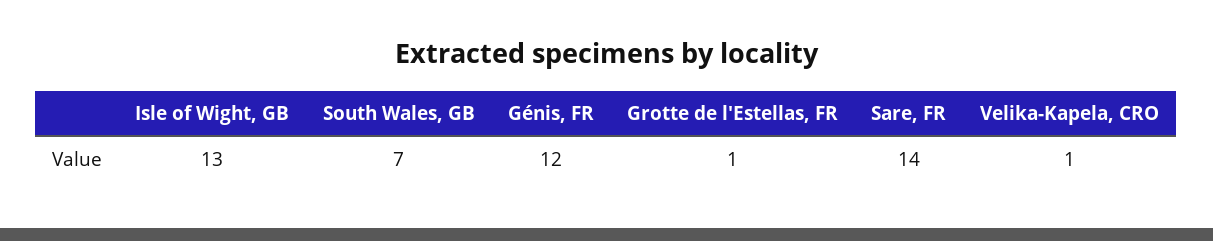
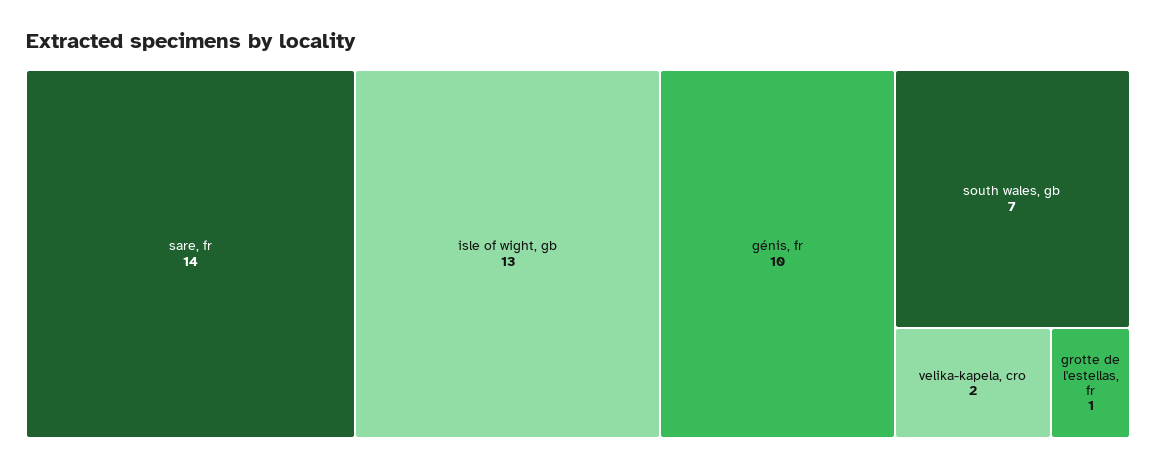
Génis, FR: 12 -> 10
Velika-Kapela, CRO: 1 -> 2

